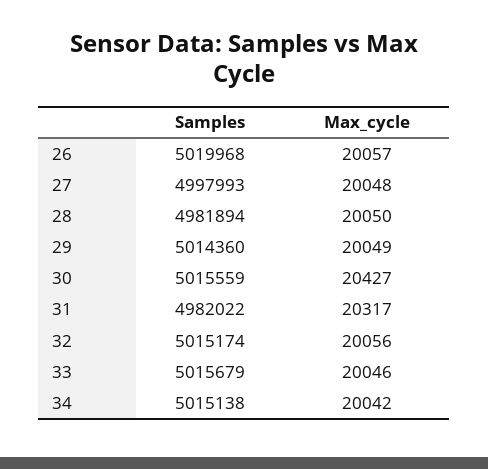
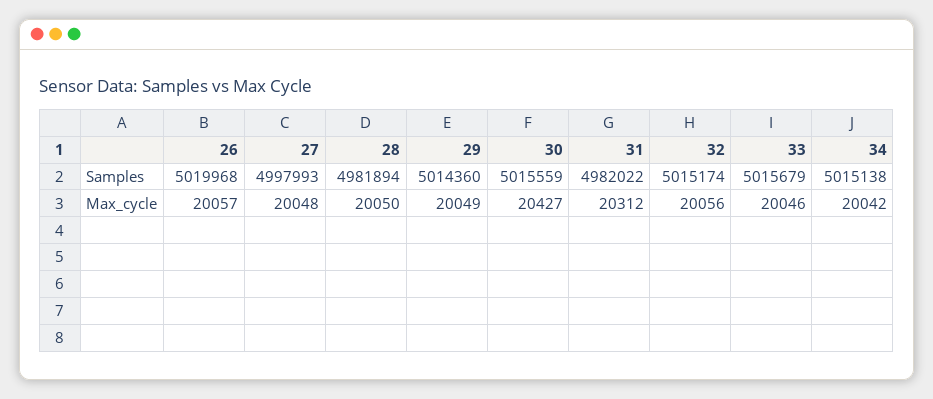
Max_cycle, 31: 20317 -> 20312

